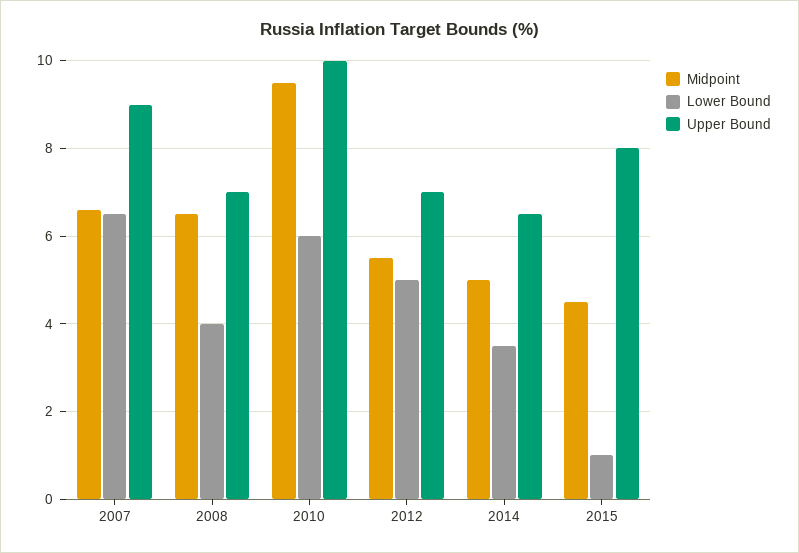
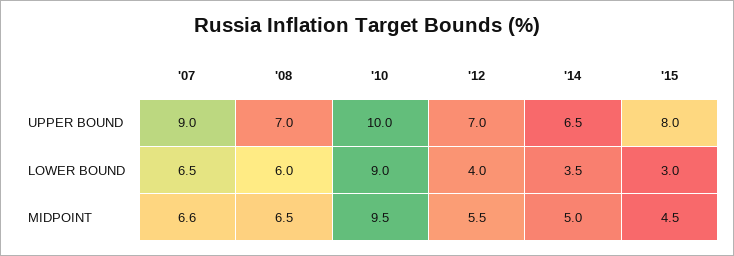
Lower Bound, 2008: 4 -> 6
Lower Bound, 2010: 6 -> 9
Lower Bound, 2012: 5 -> 4
Lower Bound, 2015: 1 -> 3

